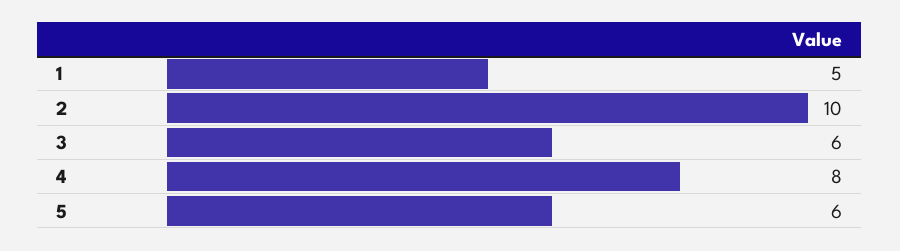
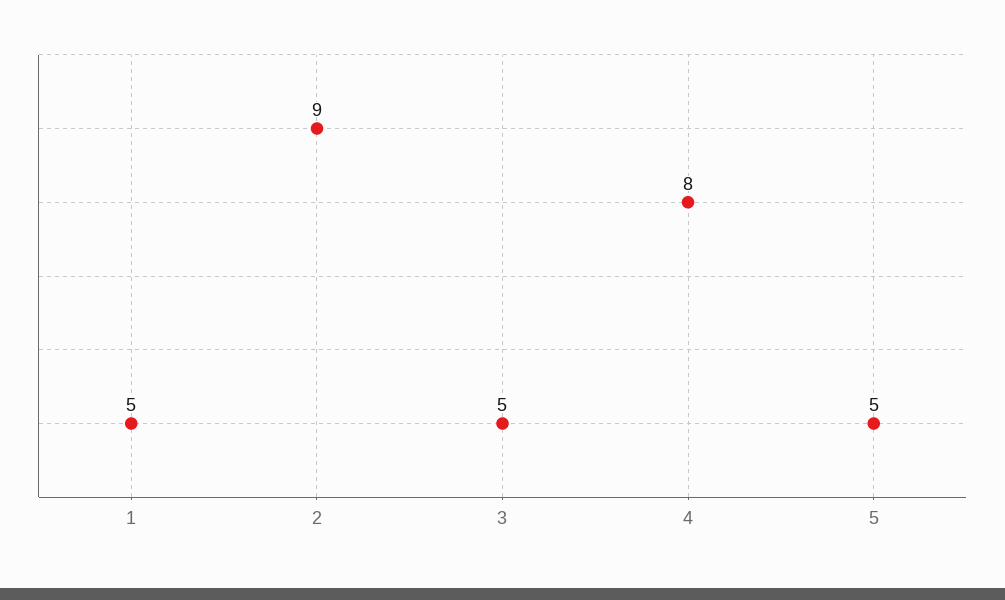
2: 10 -> 9
3: 6 -> 5
5: 6 -> 5

